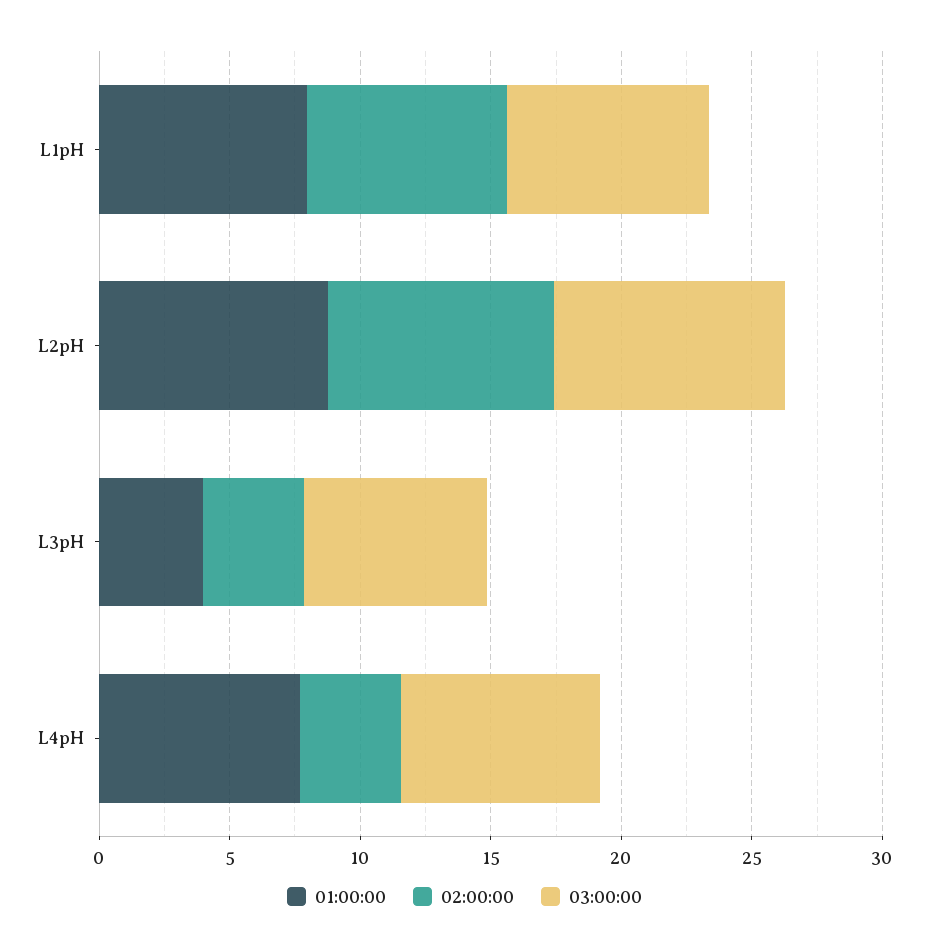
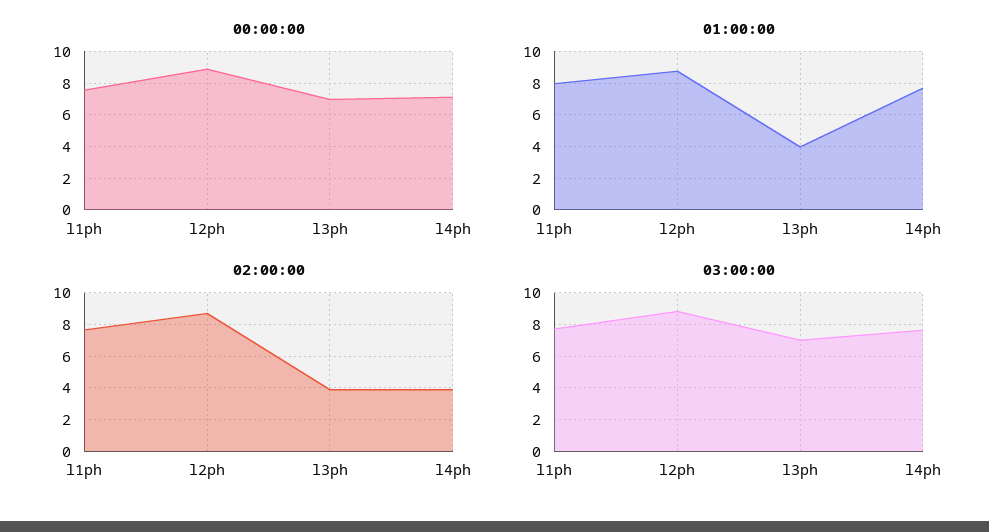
00:00:00, L1pH: none -> 7.5
00:00:00, L2pH: none -> 9
00:00:00, L3pH: none -> 7
00:00:00, L4pH: none -> 7

